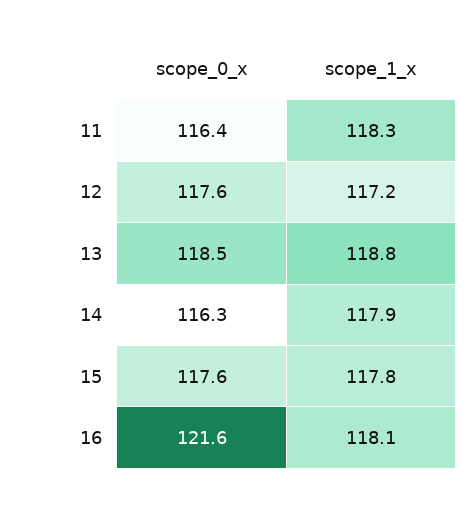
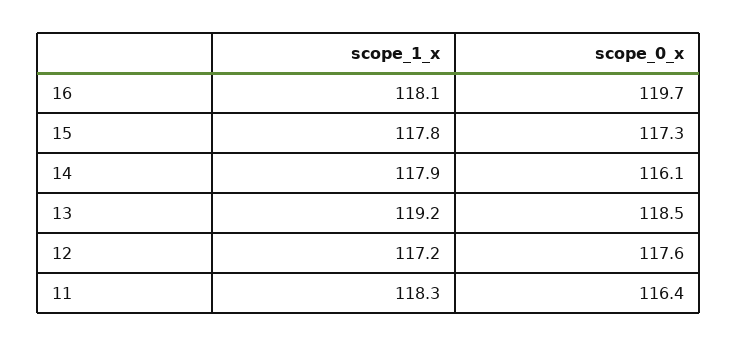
scope_1_x, 13: 118.8 -> 119.2
scope_0_x, 14: 116.3 -> 116.1
scope_0_x, 15: 117.6 -> 117.3
scope_0_x, 16: 121.6 -> 119.7

